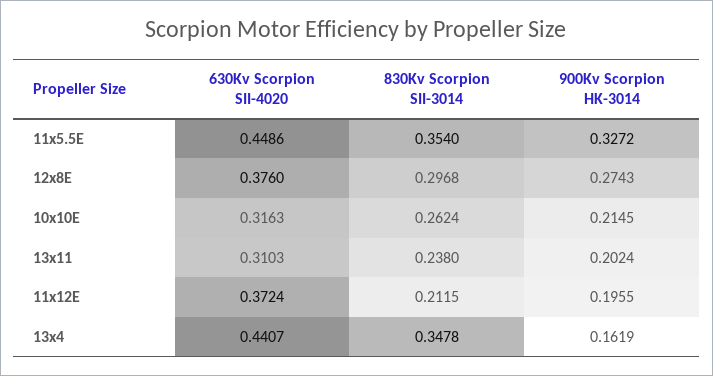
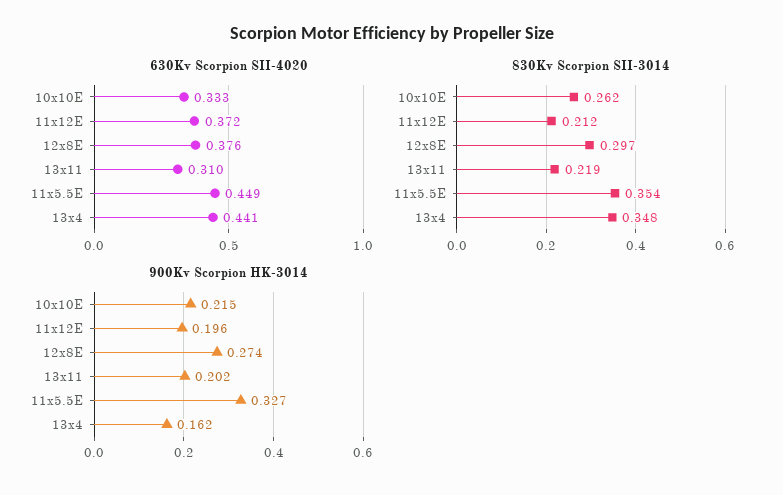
630Kv Scorpion SII-4020, 10x10E: 0.3163 -> 0.333
830Kv Scorpion SII-3014, 13x11: 0.238 -> 0.219

